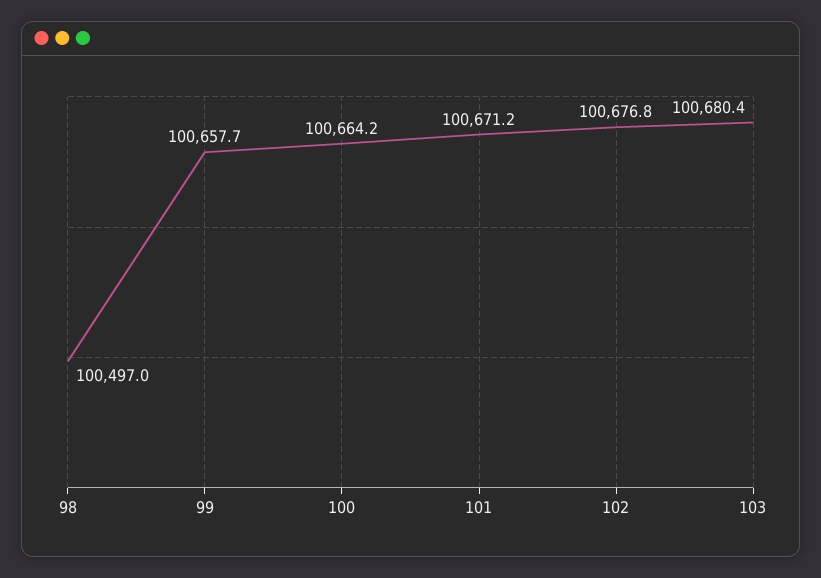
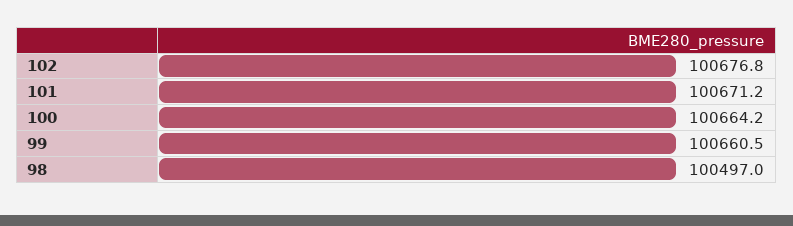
99: 100657.7 -> 100660.5
103: 100680.4 -> none

